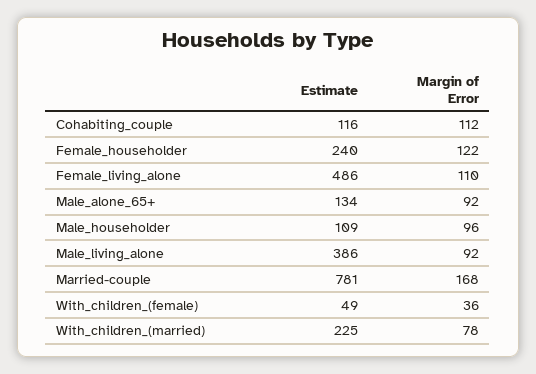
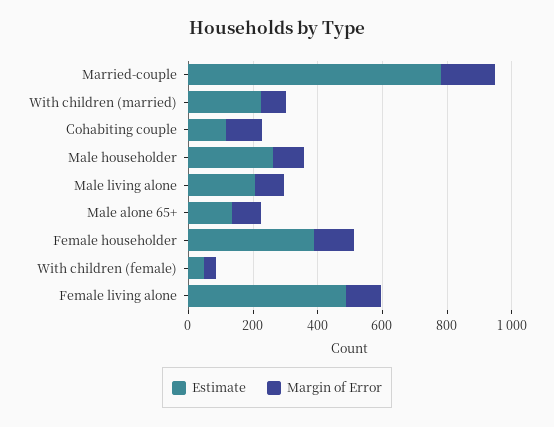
Estimate, Female_householder: 240 -> 400
Estimate, Male_householder: 109 -> 250
Estimate, Male_living_alone: 386 -> 200

